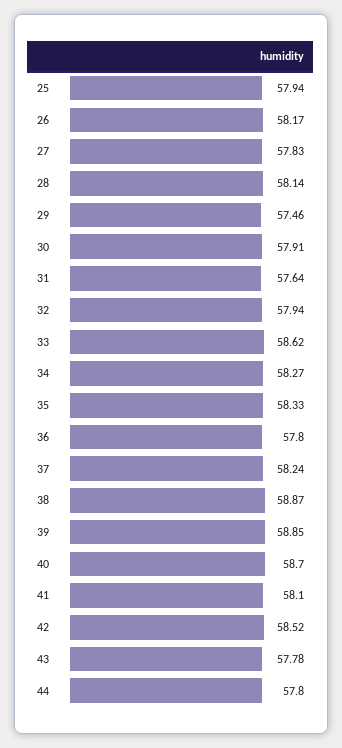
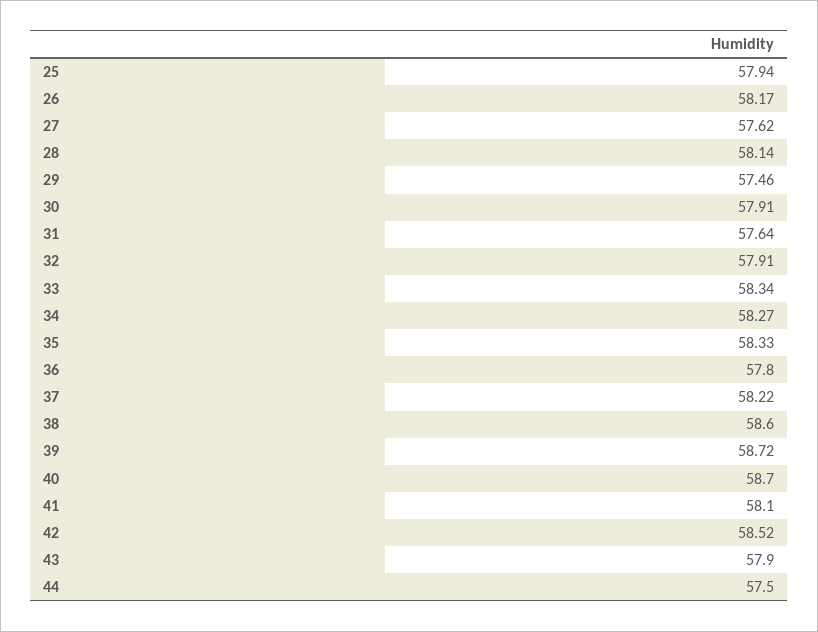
27: 57.83 -> 57.62
32: 57.94 -> 57.91
33: 58.62 -> 58.34
37: 58.24 -> 58.22
38: 58.87 -> 58.6
39: 58.85 -> 58.72
43: 57.78 -> 57.9
44: 57.8 -> 57.5

